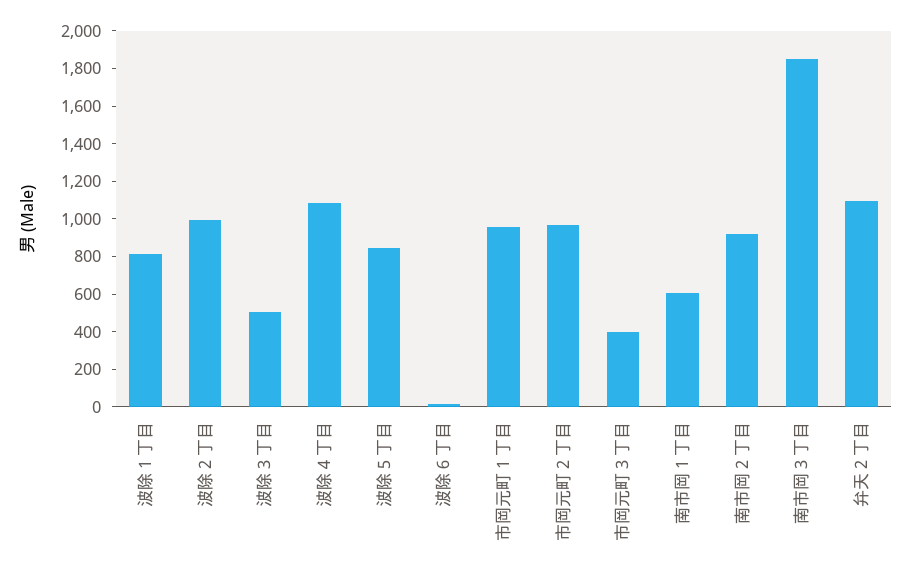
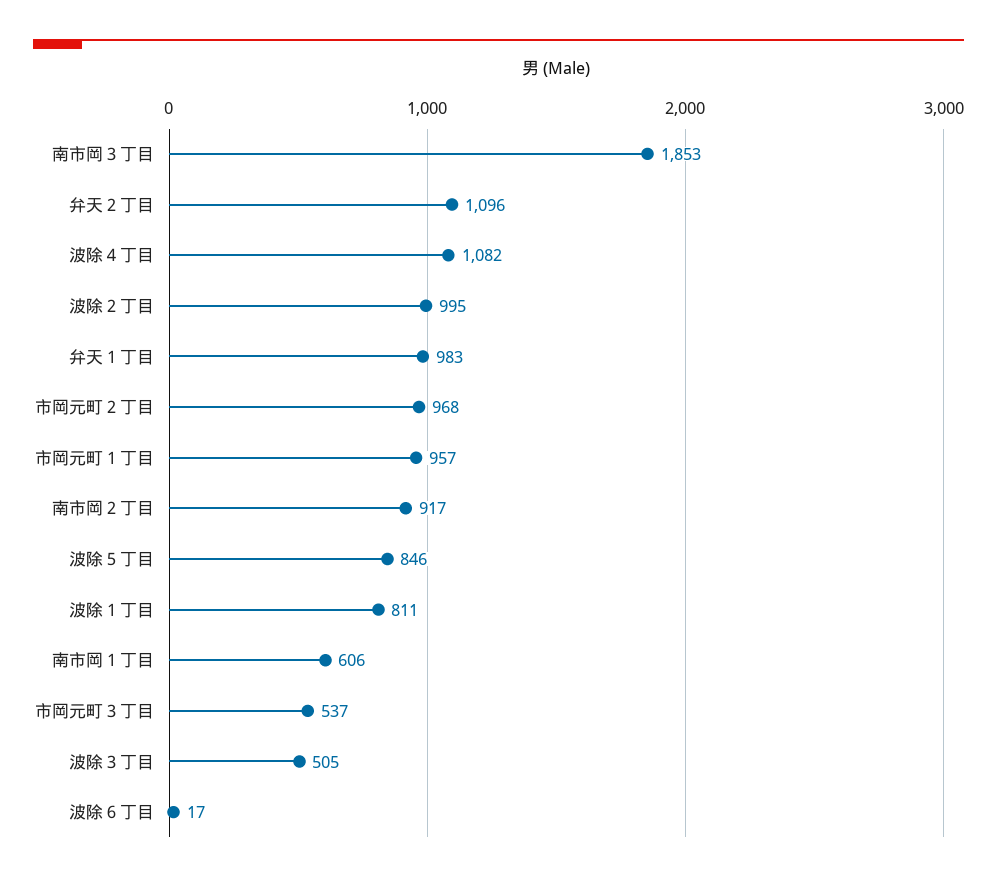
市岡元町３丁目: 400 -> 537
弁天１丁目: none -> 983

